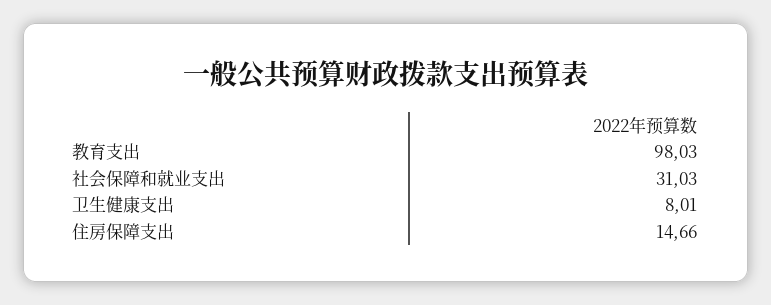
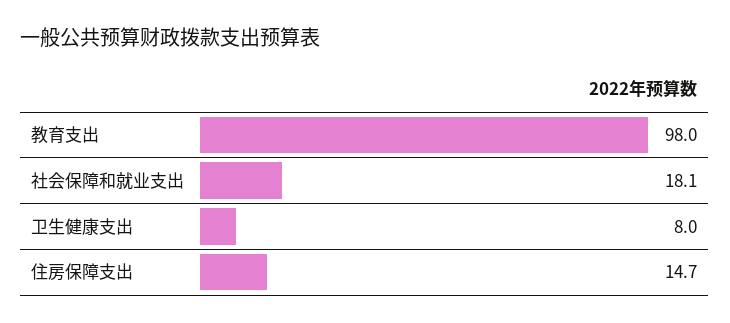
社会保障和就业支出: 31.03 -> 18.1

